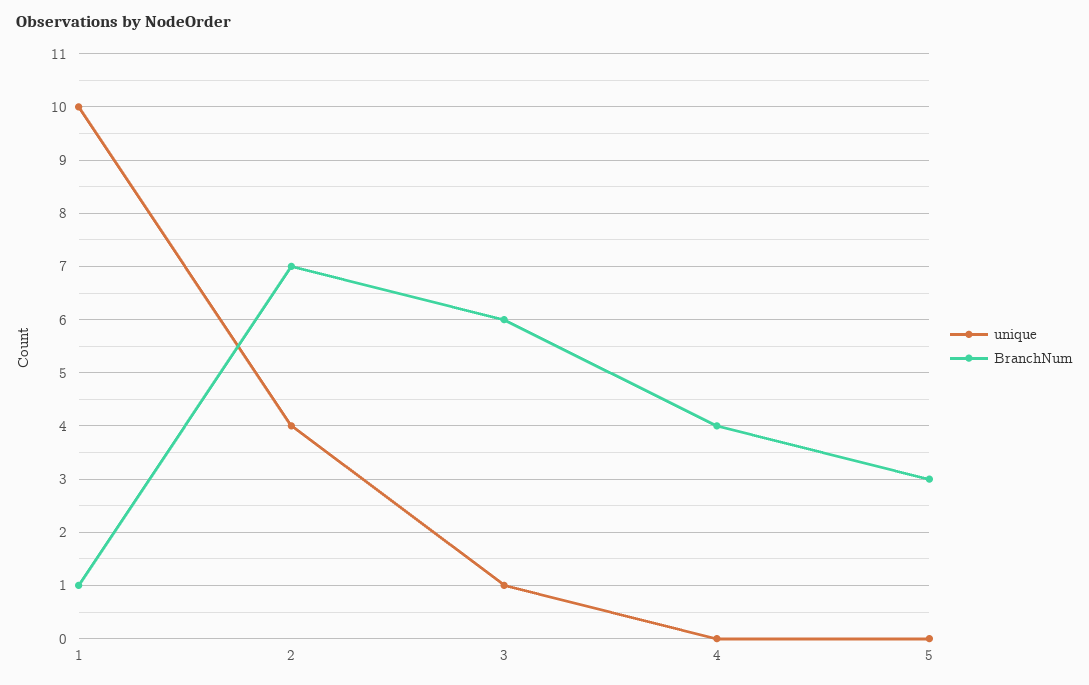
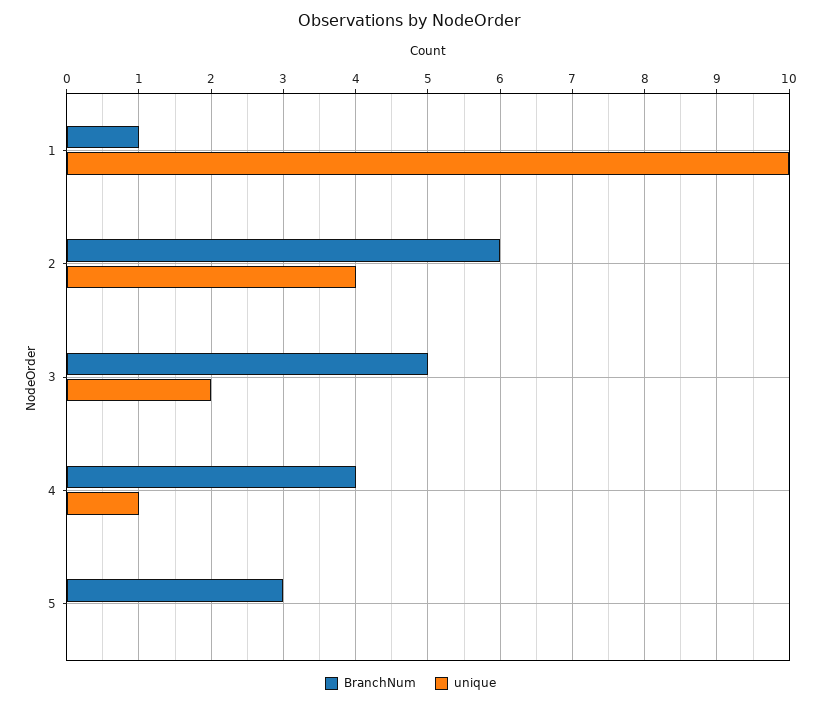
BranchNum, 2: 7 -> 6
unique, 3: 1 -> 2
BranchNum, 3: 6 -> 5
unique, 4: 0 -> 1

